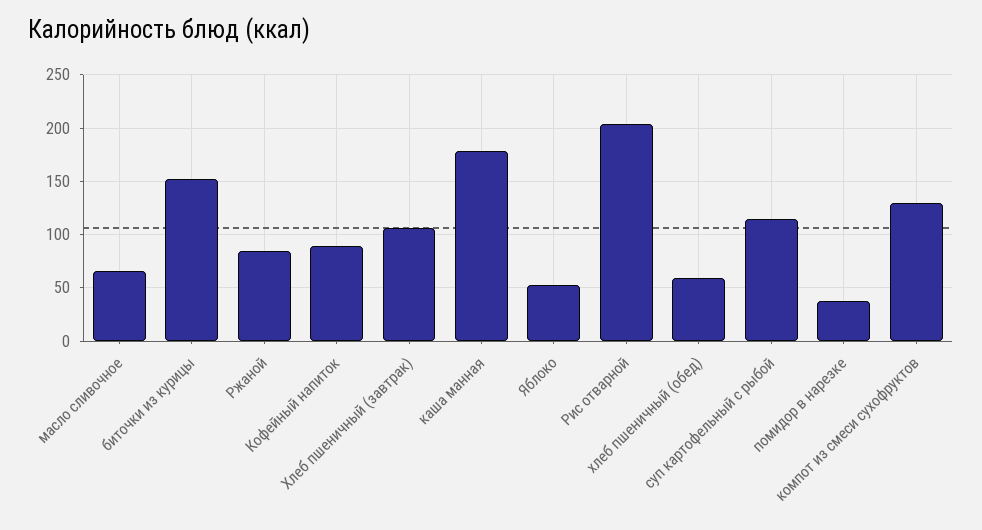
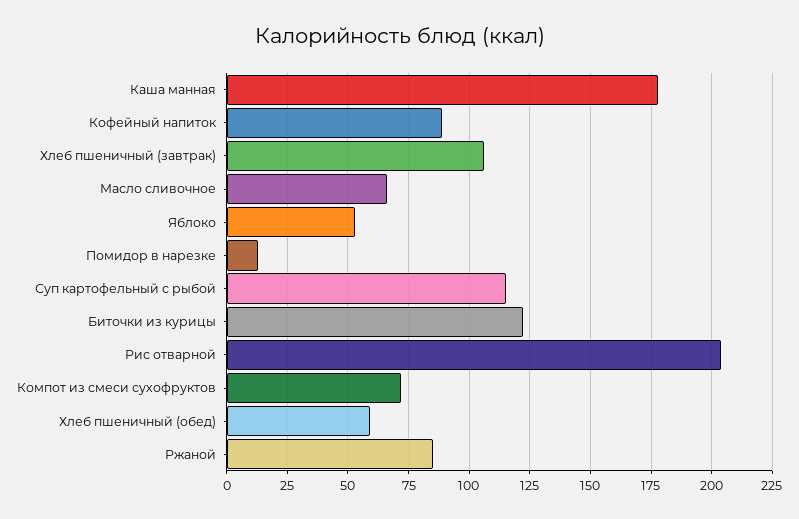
биточки из курицы: 150 -> 122.5
помидор в нарезке: 40 -> 12.5
компот из смеси сухофруктов: 130 -> 72.5

